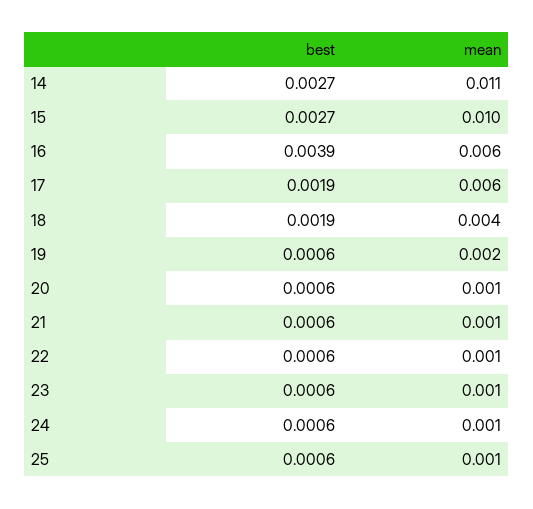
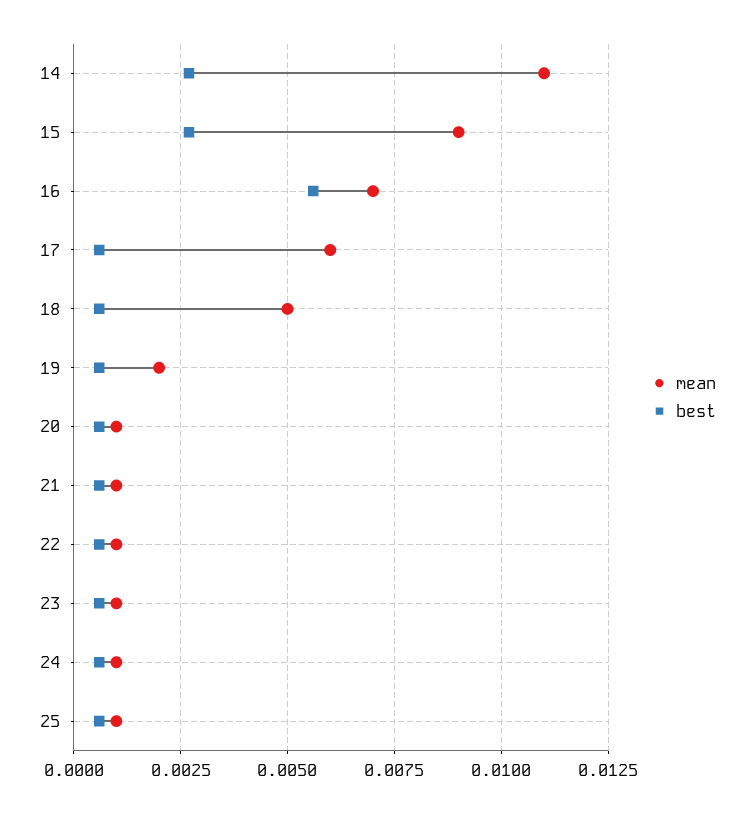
mean, 15: 0.01 -> 0.009
best, 16: 0.0039 -> 0.0055
mean, 16: 0.006 -> 0.007
best, 17: 0.0019 -> 0.0005
best, 18: 0.0019 -> 0.0005
mean, 18: 0.004 -> 0.005

